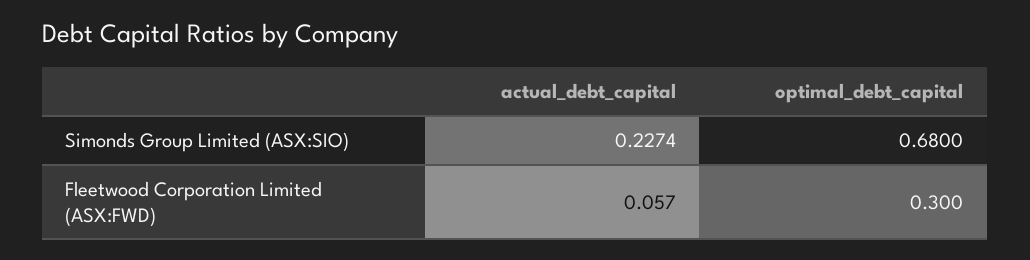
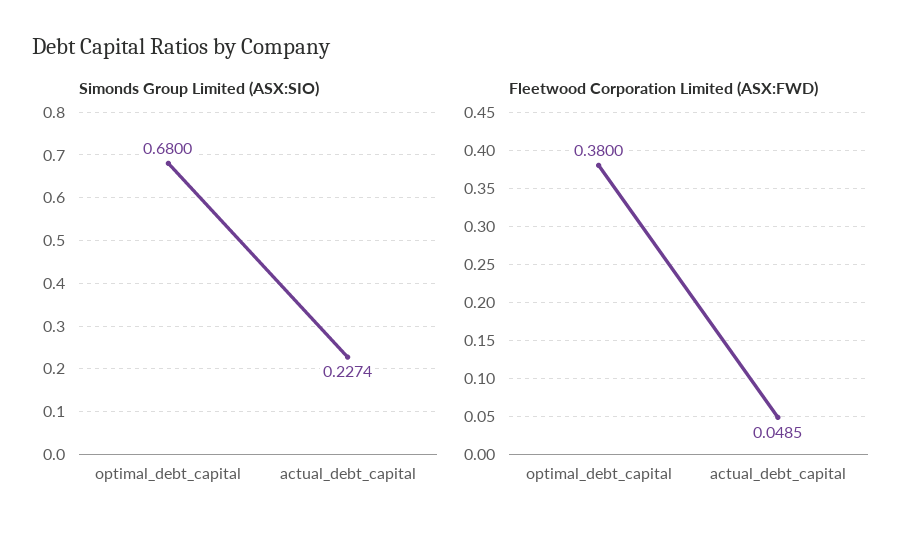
Fleetwood Corporation Limited (ASX:FWD), actual_debt_capital: 0.057 -> 0.0485
Fleetwood Corporation Limited (ASX:FWD), optimal_debt_capital: 0.3 -> 0.38

